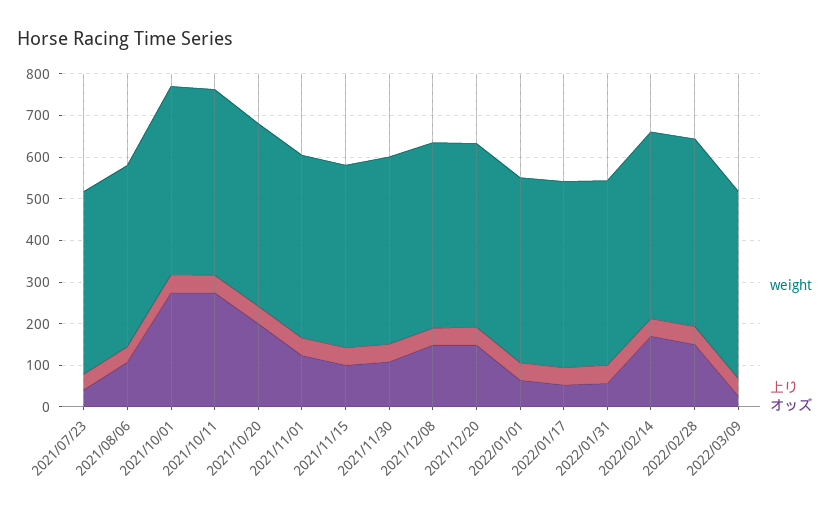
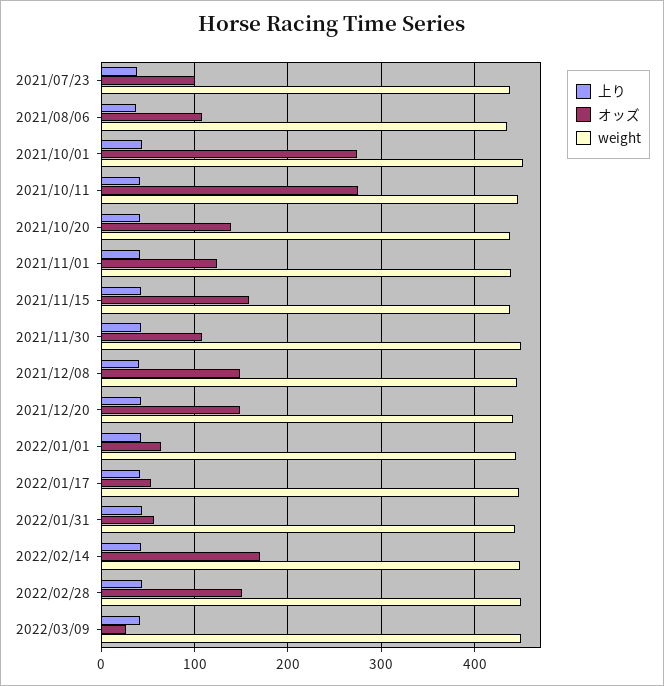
オッズ, 2021/07/23: 40 -> 100
オッズ, 2021/10/20: 200 -> 140
オッズ, 2021/11/15: 100 -> 160

